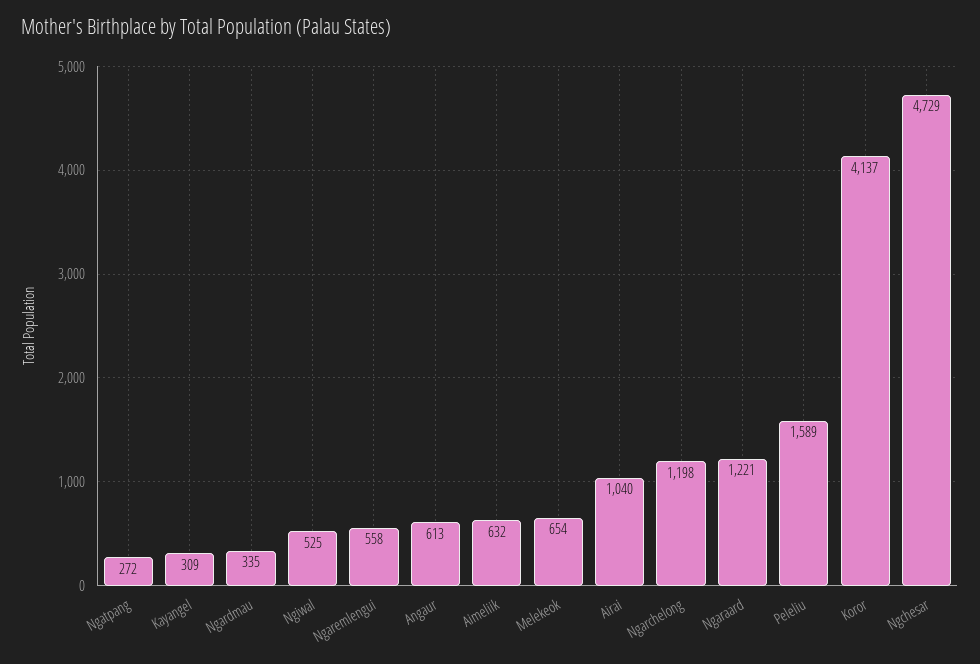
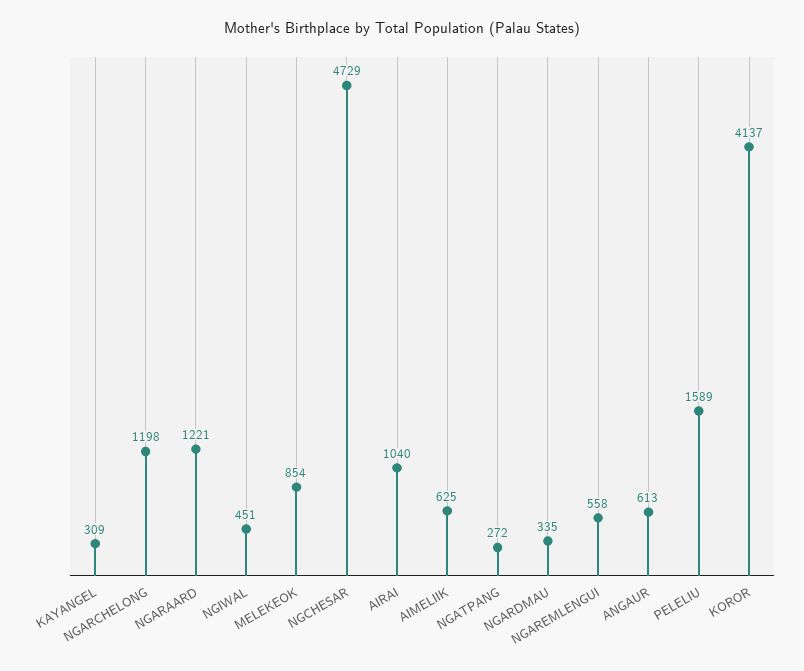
Ngiwal: 525 -> 451
Aimeliik: 632 -> 625
Melekeok: 654 -> 854

